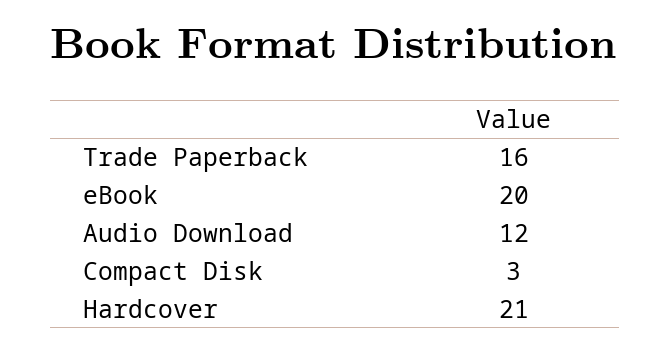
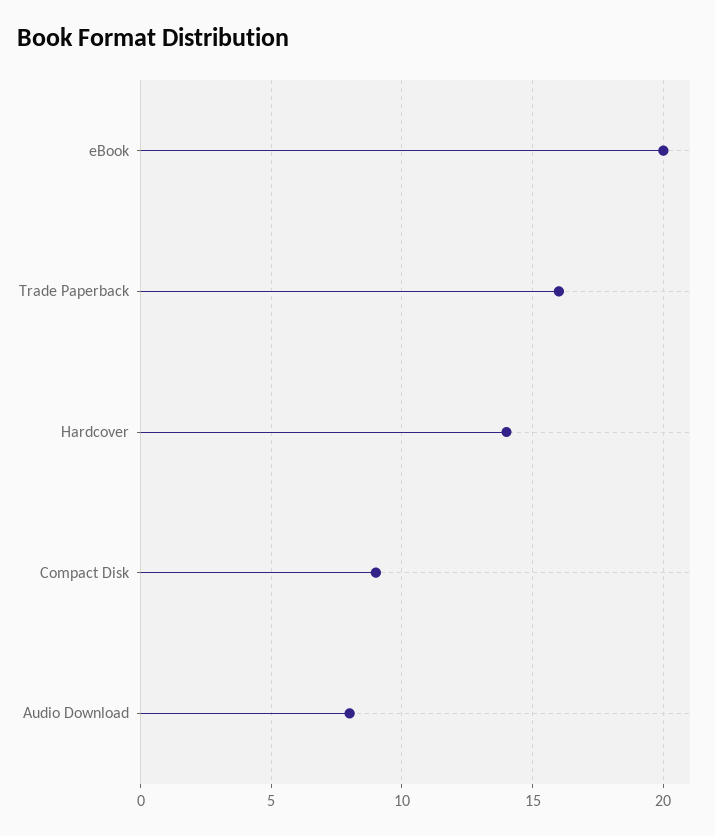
Audio Download: 12 -> 8
Compact Disk: 3 -> 9
Hardcover: 21 -> 14

